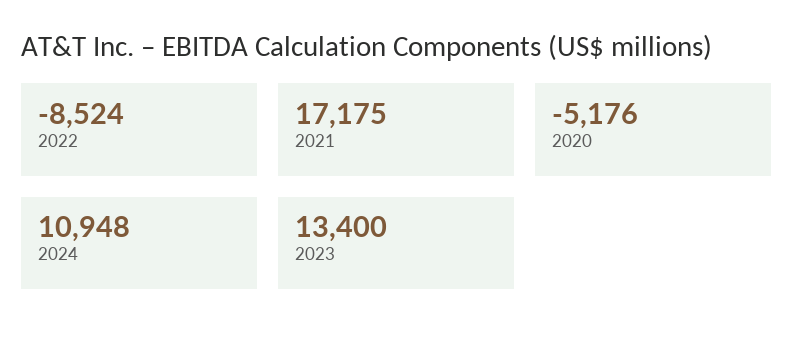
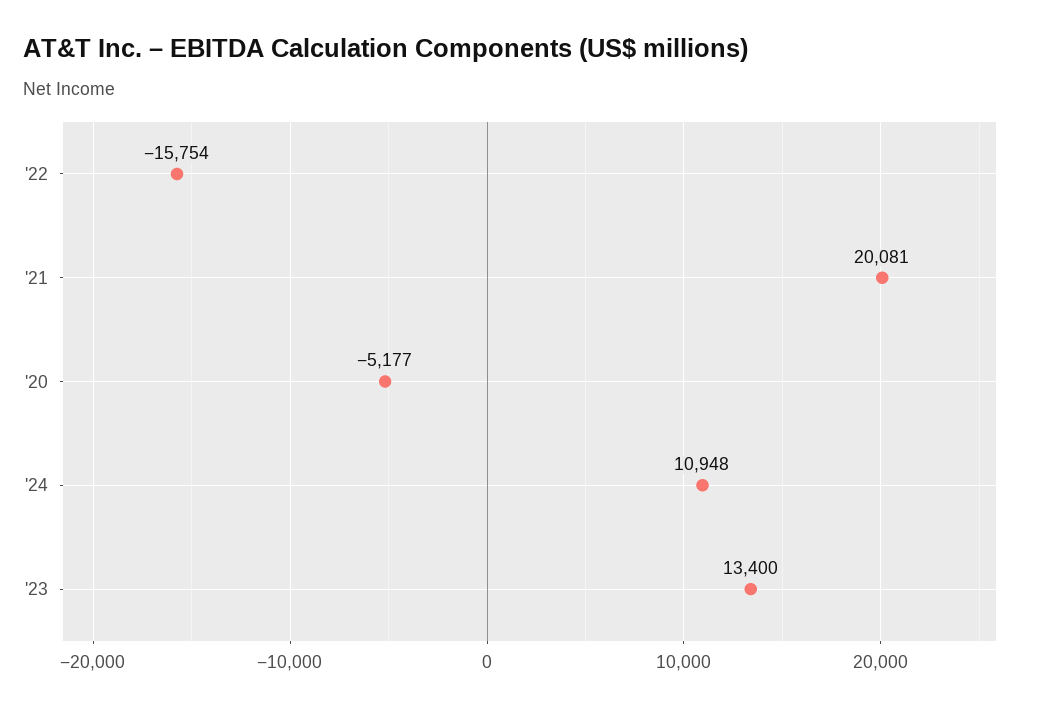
2022: -8524 -> -15754
2021: 17175 -> 20081
2020: -5176 -> -5177

